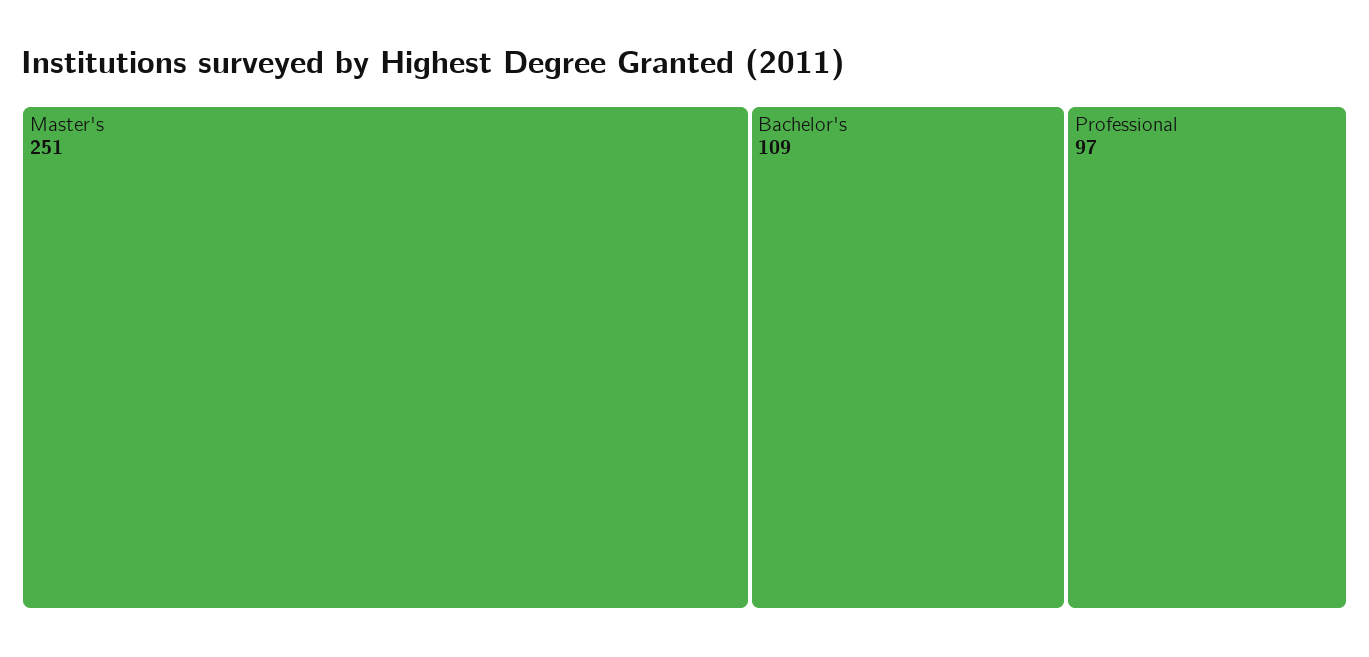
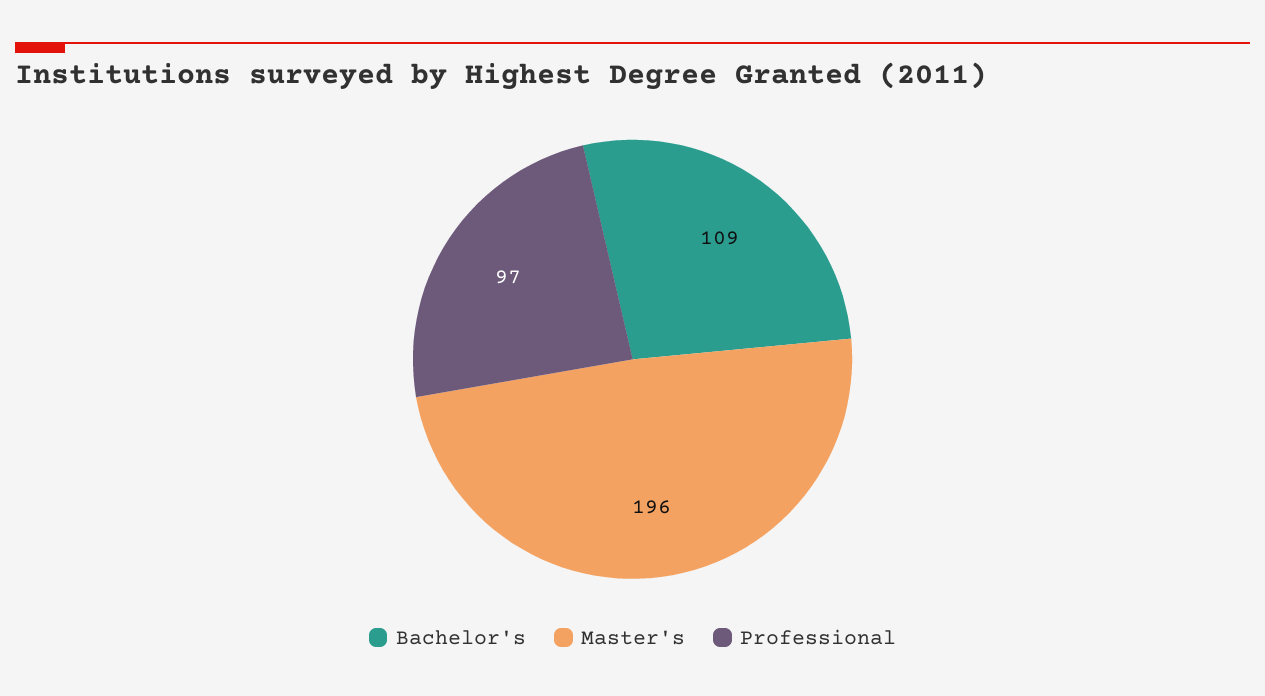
Master's: 251 -> 196

